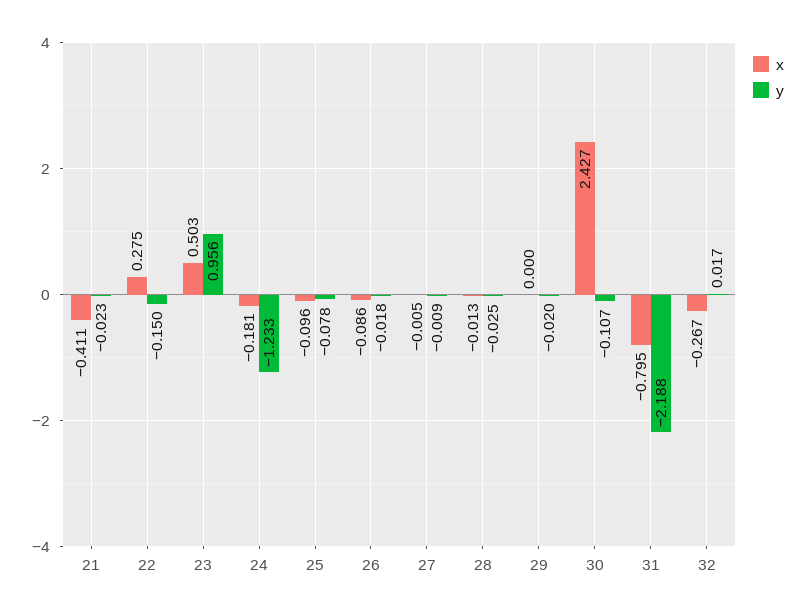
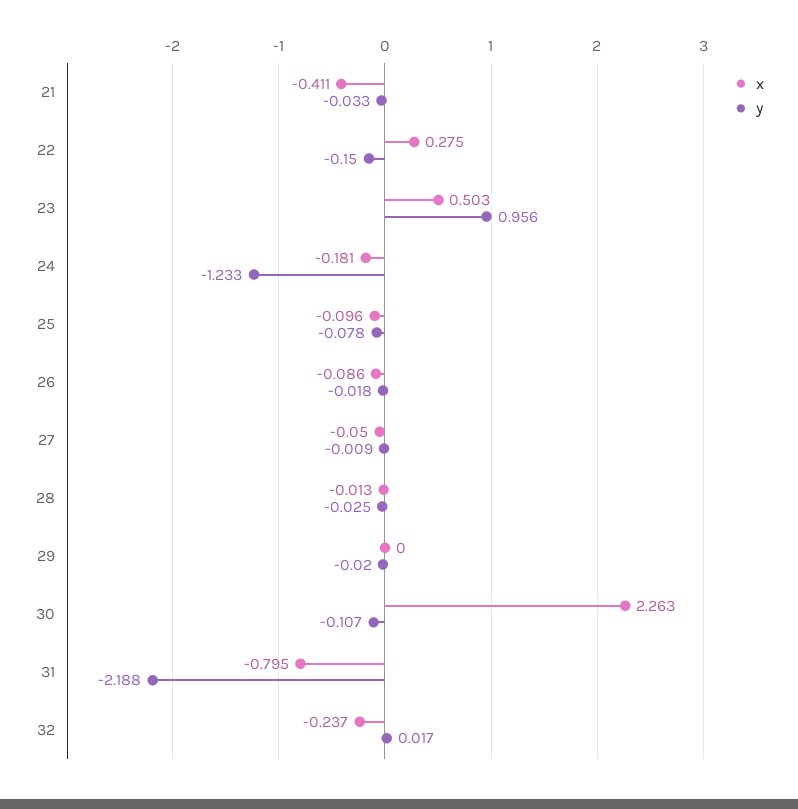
y, 21: -0.023 -> -0.033
x, 27: -0.005 -> -0.05
x, 30: 2.427 -> 2.263
x, 32: -0.267 -> -0.237

